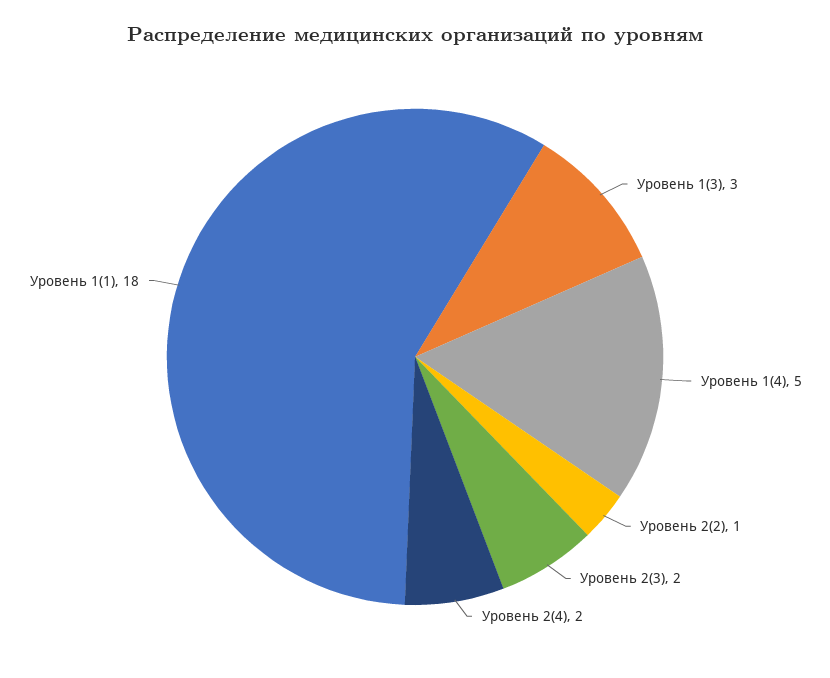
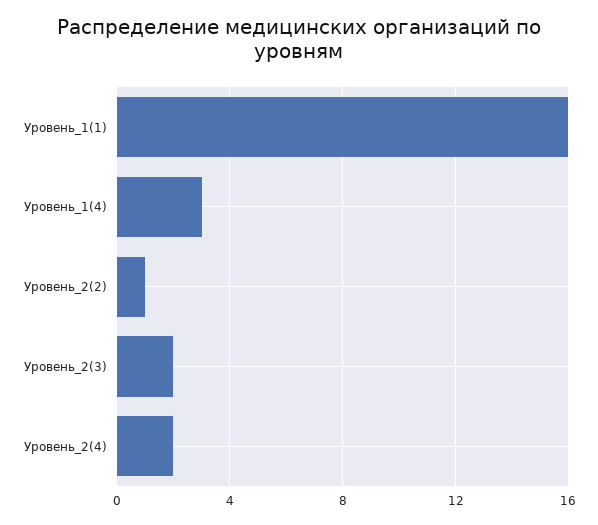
Уровень 1(3): 3 -> none
Уровень 1(4): 5 -> 3
Уровень 1(1): 18 -> 16

